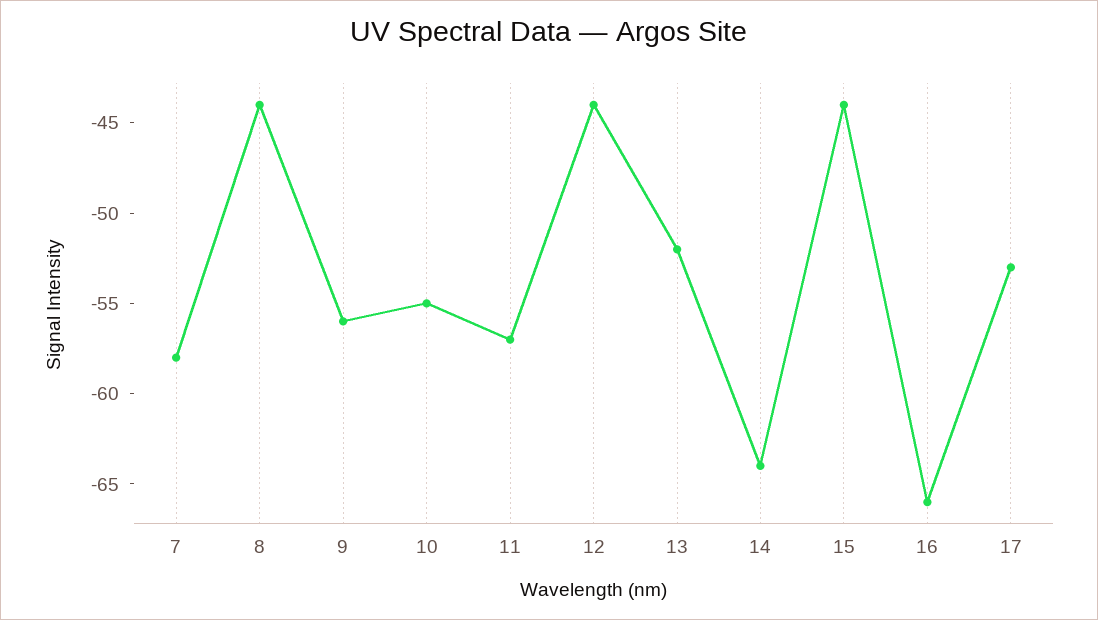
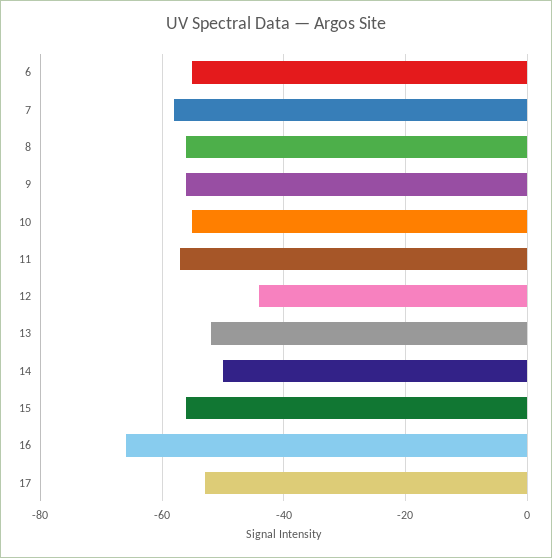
8: -44 -> -55
14: -64 -> -50
15: -44 -> -55
6: none -> -55

